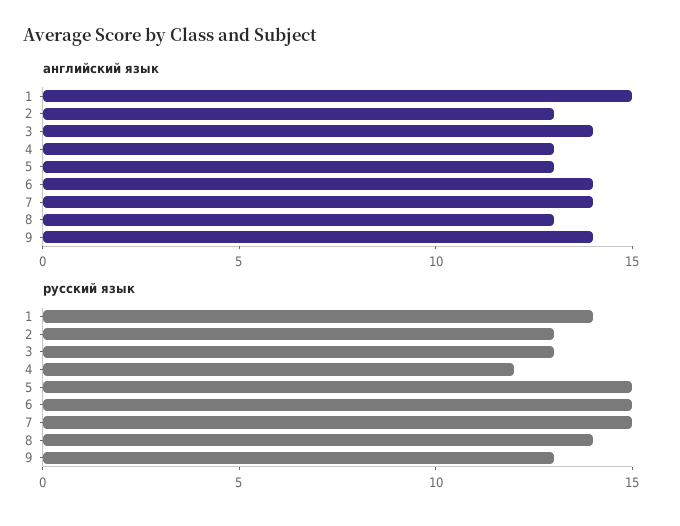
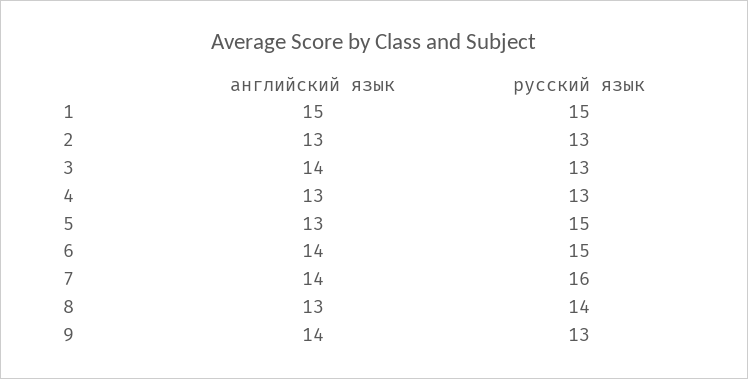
русский язык, 1: 14 -> 15
русский язык, 4: 12 -> 13
русский язык, 7: 15 -> 16

